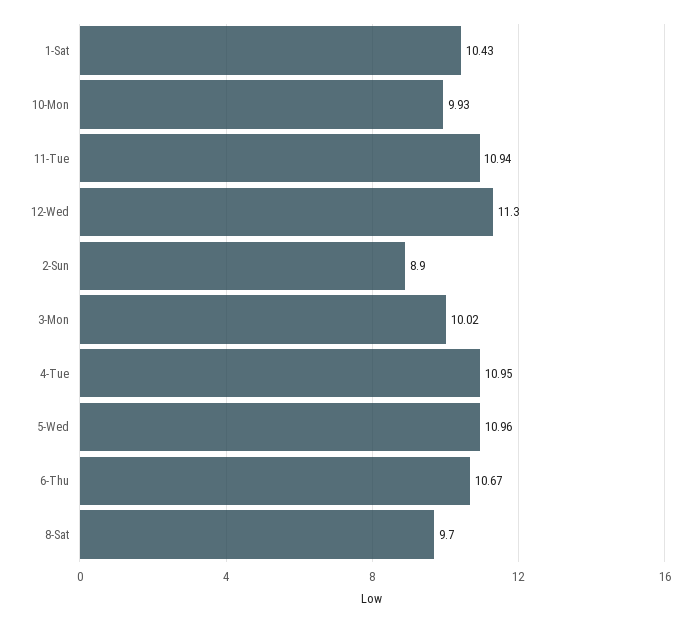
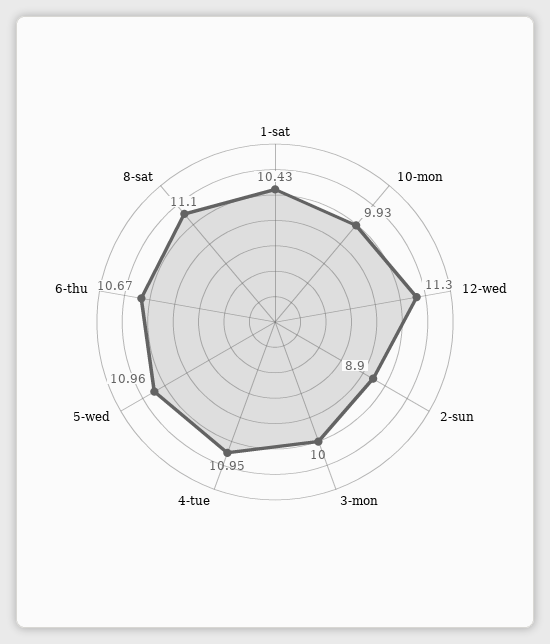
11-Tue: 10.94 -> none
3-Mon: 10.02 -> 10
8-Sat: 9.7 -> 11.1

